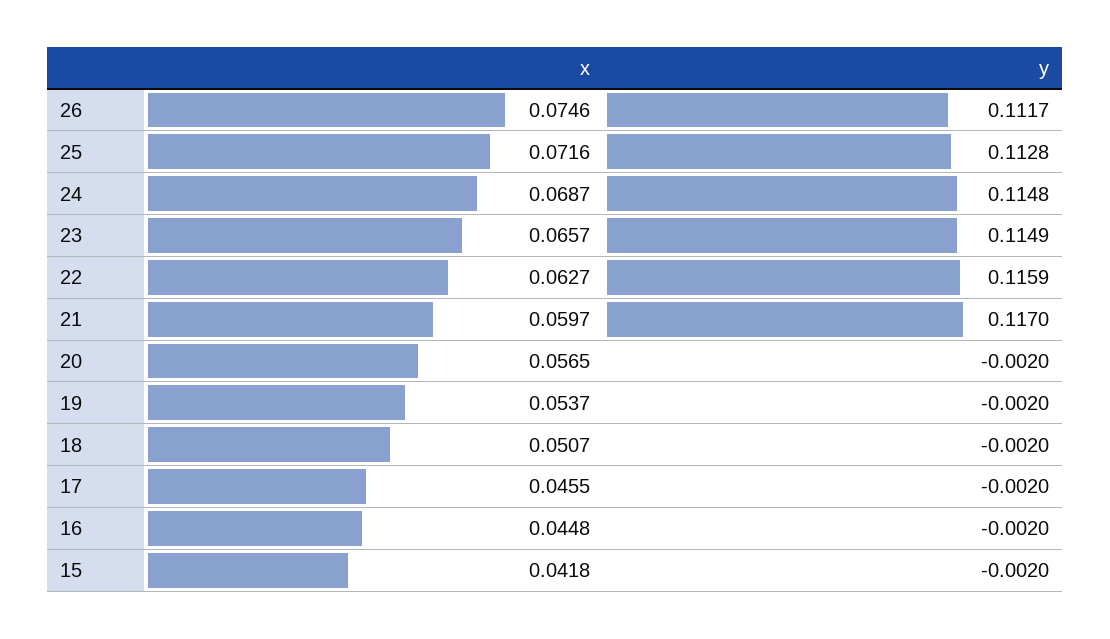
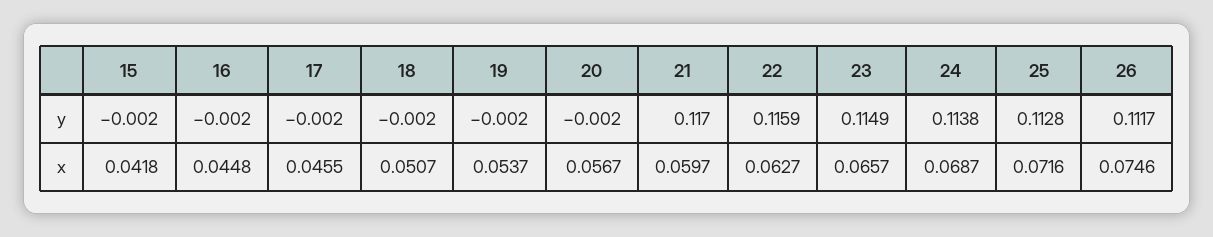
y, 24: 0.1148 -> 0.1138
x, 20: 0.0565 -> 0.0567

